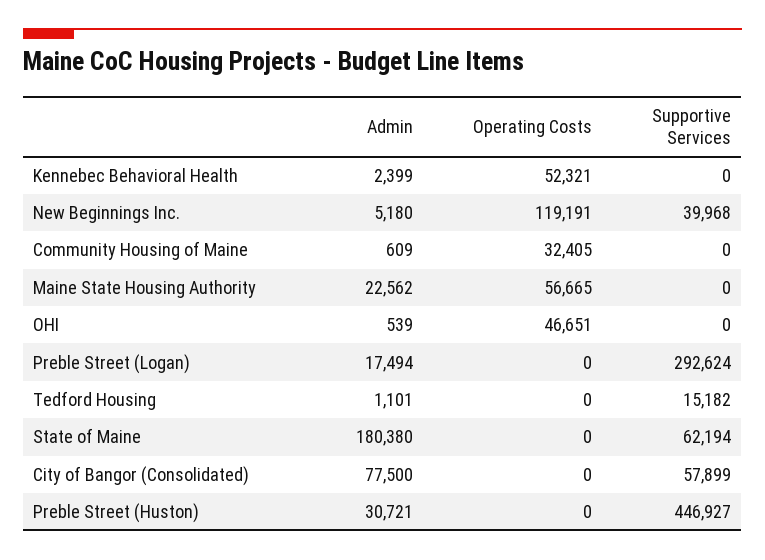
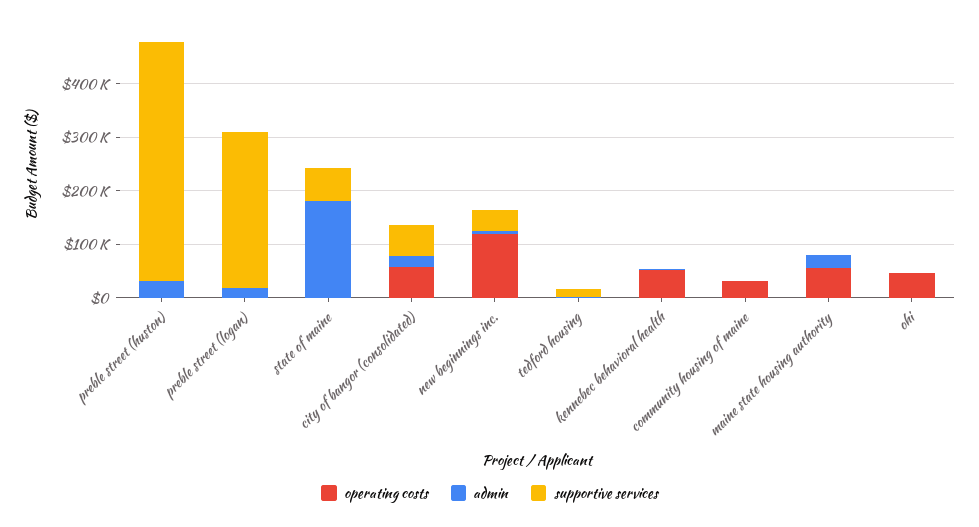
Admin, City of Bangor (Consolidated): 77500 -> 20000
Operating Costs, City of Bangor (Consolidated): 0 -> 60000

